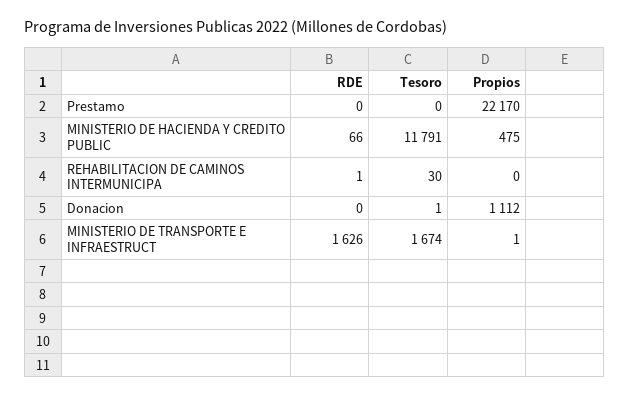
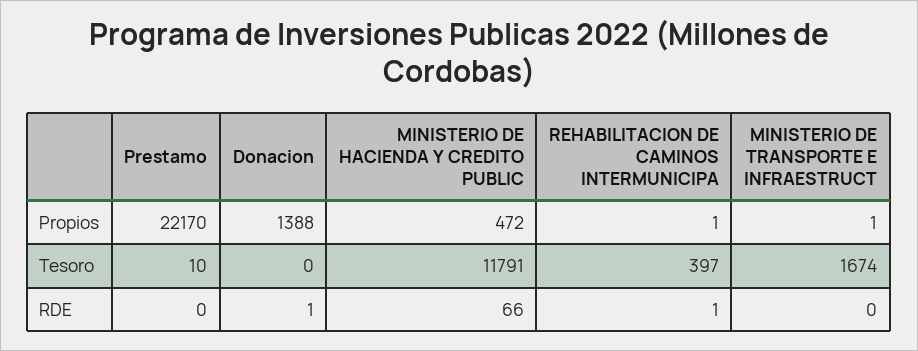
Tesoro, Prestamo: 0 -> 10
Propios, MINISTERIO DE HACIENDA Y CREDITO PUBLIC: 475 -> 472
Tesoro, REHABILITACION DE CAMINOS INTERMUNICIPA: 30 -> 397
Propios, REHABILITACION DE CAMINOS INTERMUNICIPA: 0 -> 1
RDE, Donacion: 0 -> 1
Tesoro, Donacion: 1 -> 0
Propios, Donacion: 1112 -> 1388
RDE, MINISTERIO DE TRANSPORTE E INFRAESTRUCT: 1626 -> 0

